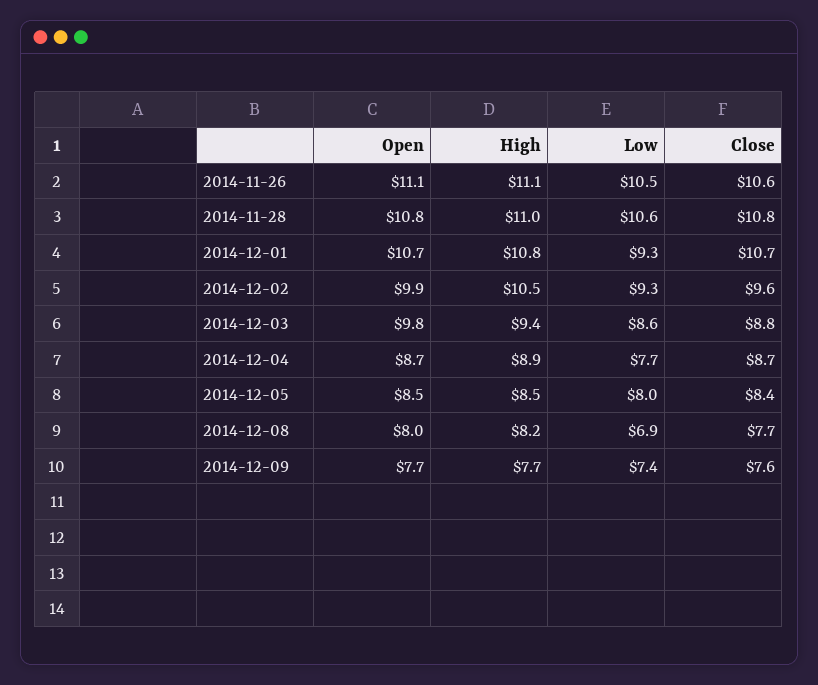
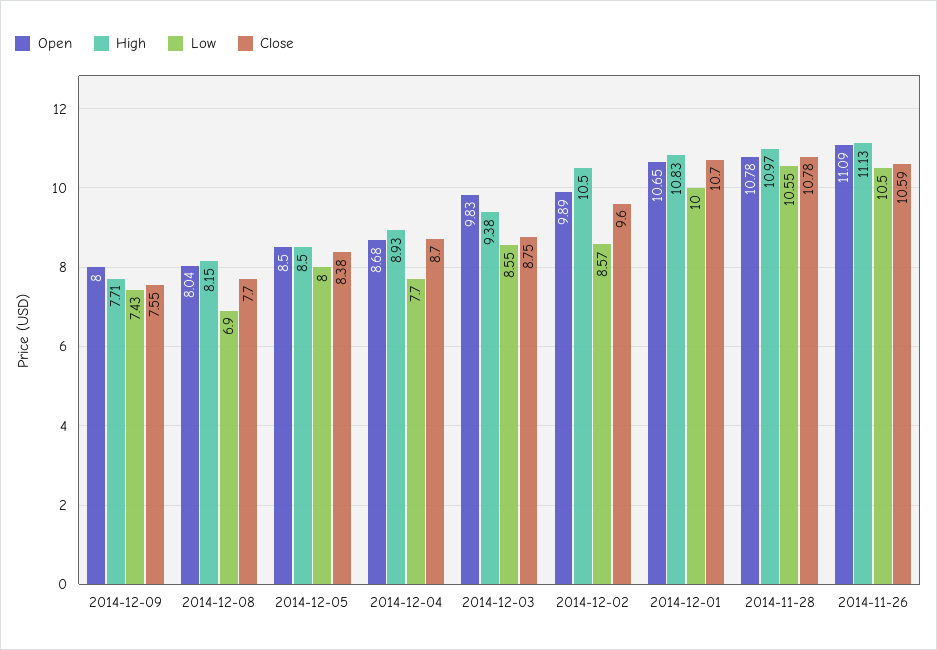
Low, 2014-12-01: 9.3 -> 10
Low, 2014-12-02: 9.3 -> 8.57
Open, 2014-12-09: 7.7 -> 8

